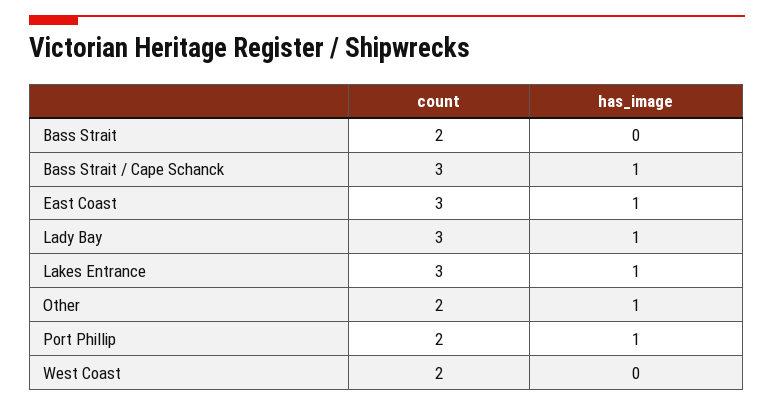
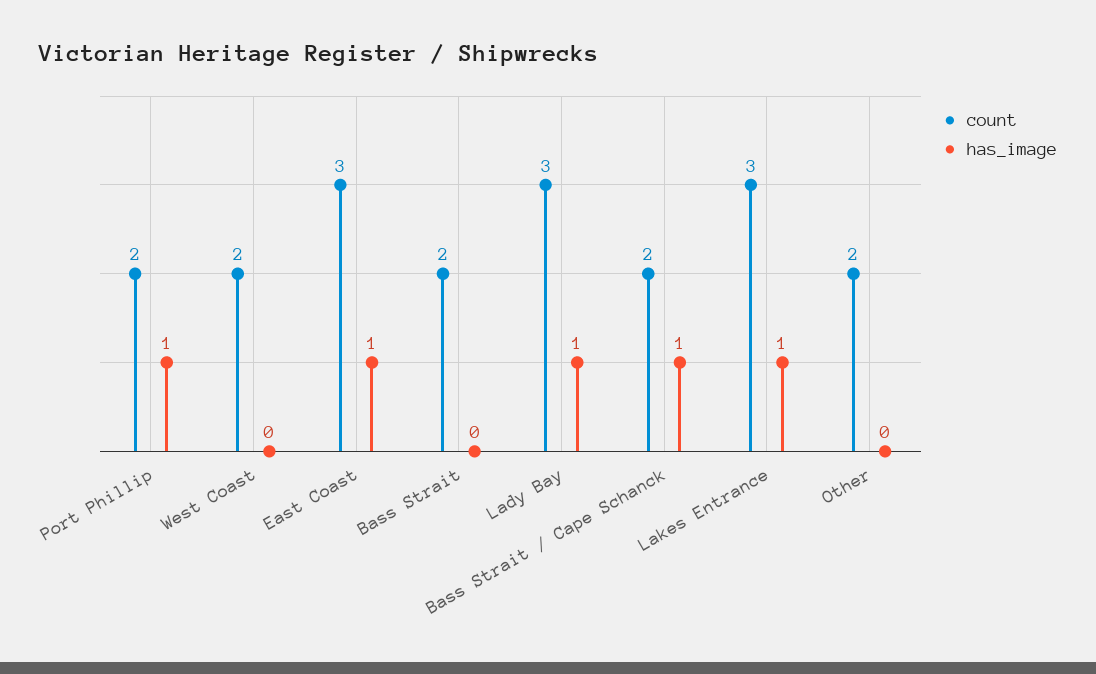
count, Bass Strait / Cape Schanck: 3 -> 2
has_image, Other: 1 -> 0

